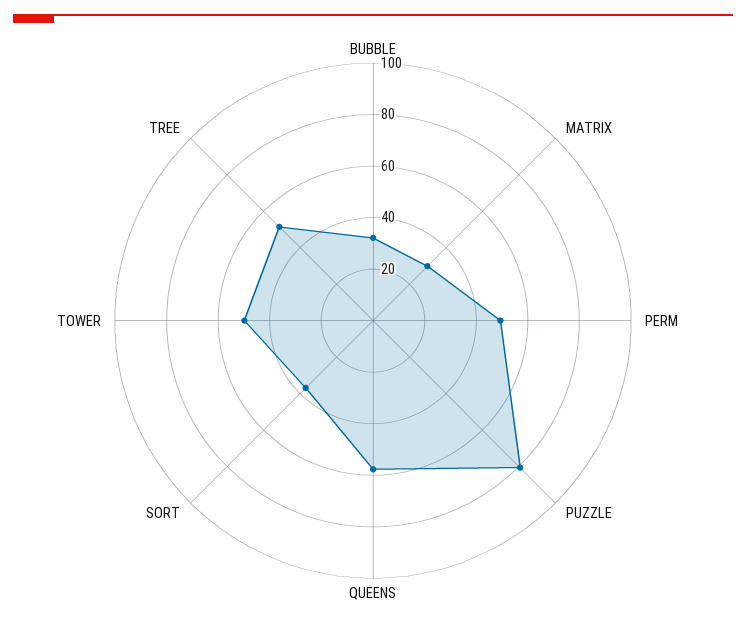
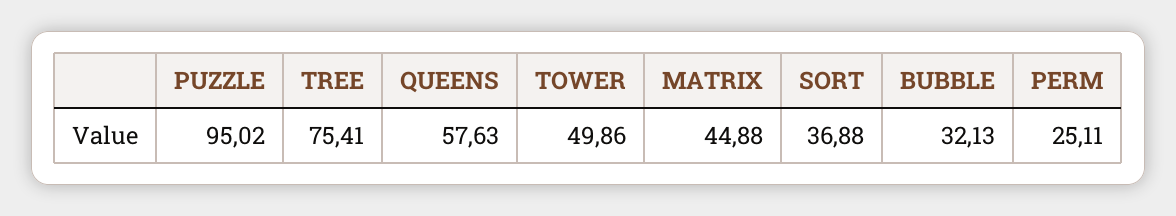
MATRIX: 30 -> 44.88
PERM: 50 -> 25.11
PUZZLE: 80 -> 95.02
TREE: 50 -> 75.41

